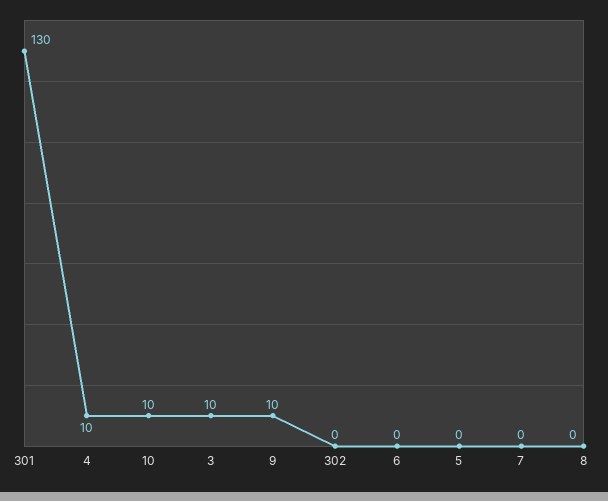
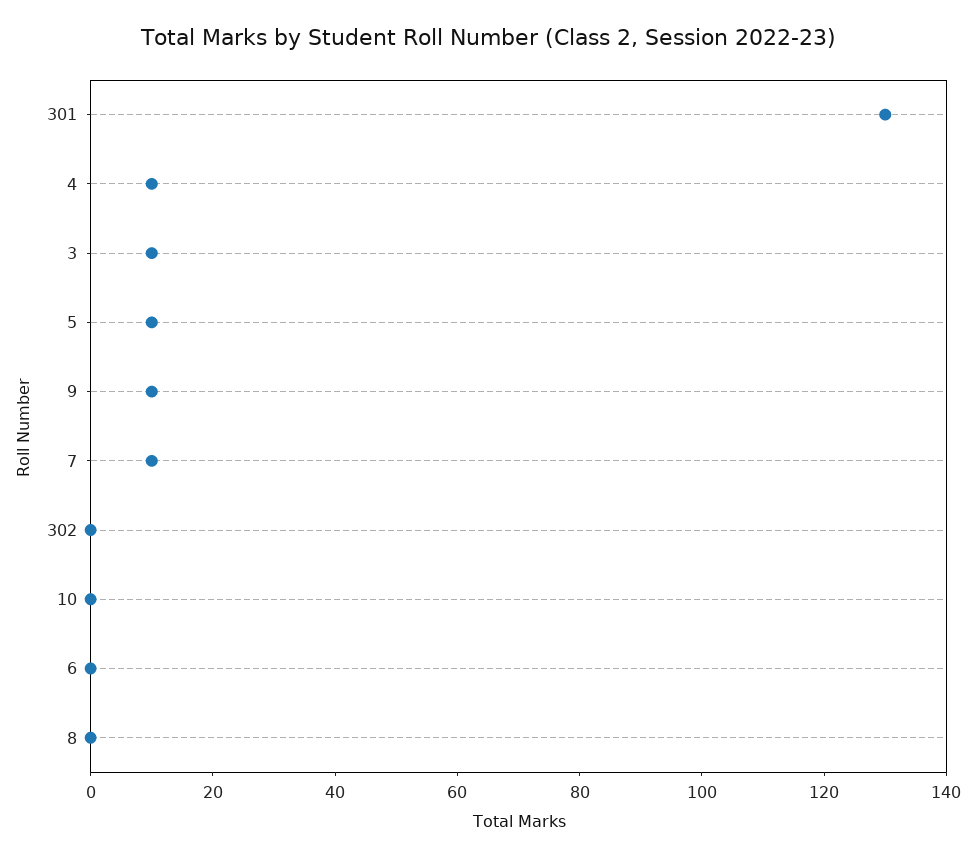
10: 10 -> 0
5: 0 -> 10
7: 0 -> 10

